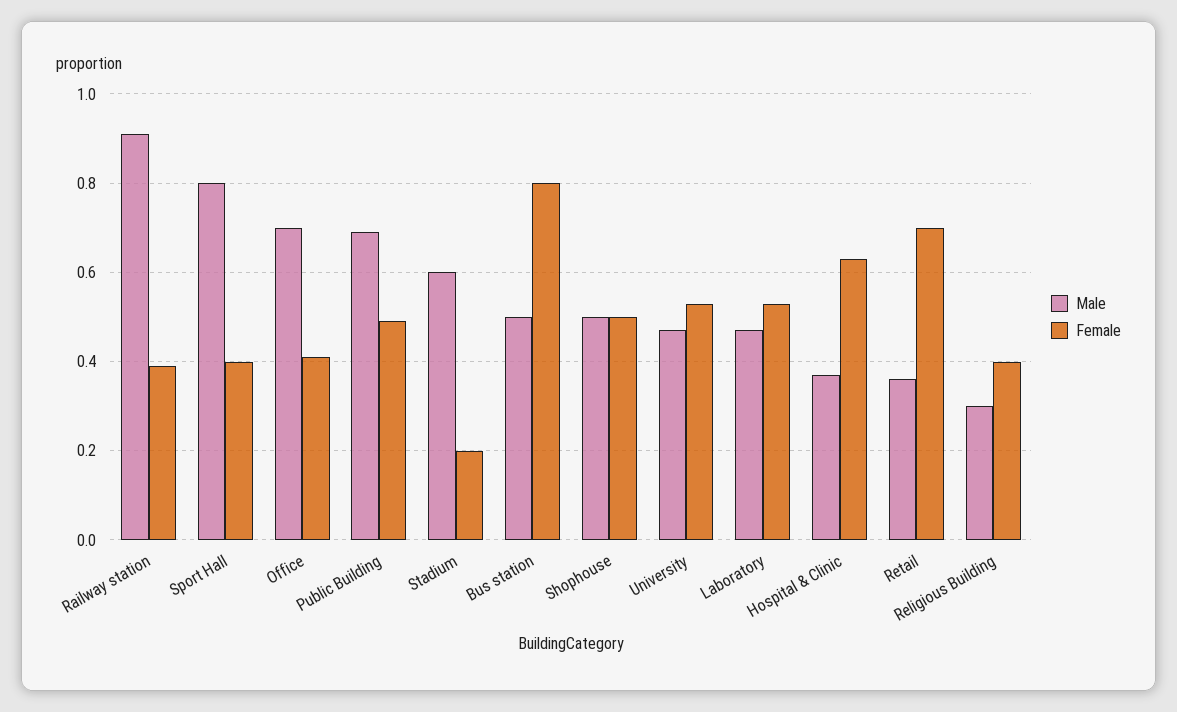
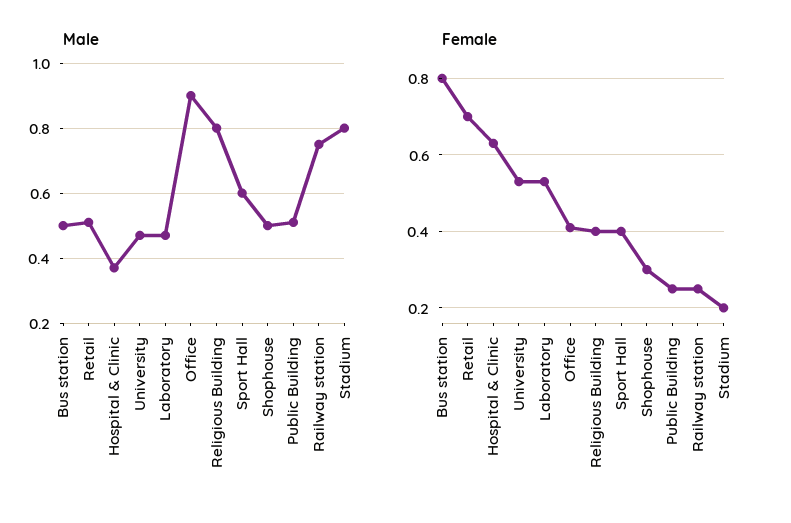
Male, Railway station: 0.9 -> 0.75
Female, Railway station: 0.4 -> 0.25
Male, Sport Hall: 0.8 -> 0.6
Male, Office: 0.7 -> 0.9
Male, Public Building: 0.7 -> 0.5
Female, Public Building: 0.5 -> 0.25
Male, Stadium: 0.6 -> 0.8
Female, Shophouse: 0.5 -> 0.3
Male, Retail: 0.35 -> 0.5
Male, Religious Building: 0.3 -> 0.8

